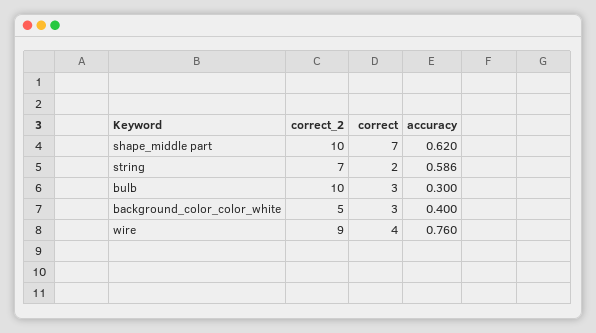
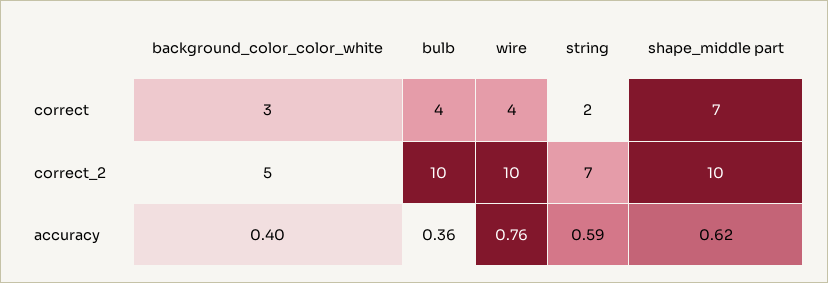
correct, bulb: 3 -> 4
accuracy, bulb: 0.3 -> 0.36
correct_2, wire: 9 -> 10

